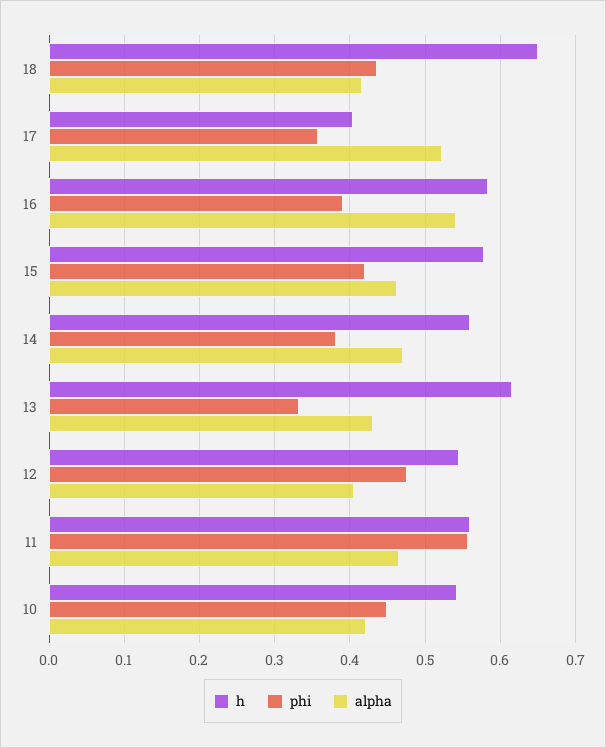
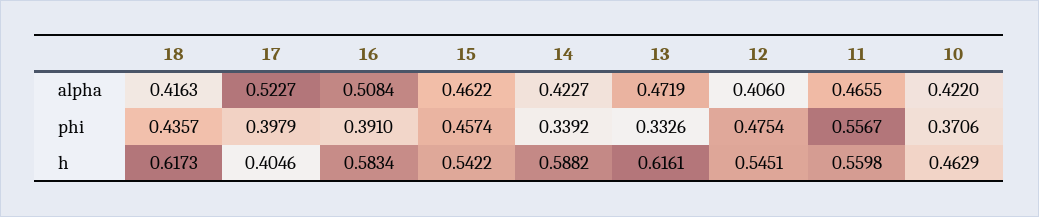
h, 18: 0.65 -> 0.6173
phi, 17: 0.36 -> 0.3979
alpha, 16: 0.54 -> 0.5084
h, 15: 0.58 -> 0.5422
phi, 15: 0.42 -> 0.4574
h, 14: 0.56 -> 0.5882
phi, 14: 0.38 -> 0.3392
alpha, 14: 0.47 -> 0.4227
alpha, 13: 0.43 -> 0.4719
h, 10: 0.54 -> 0.4629
phi, 10: 0.45 -> 0.3706

